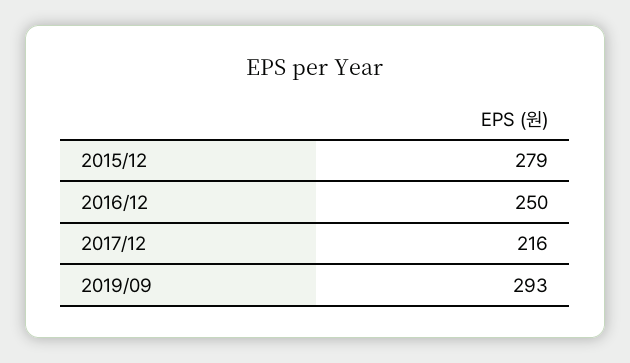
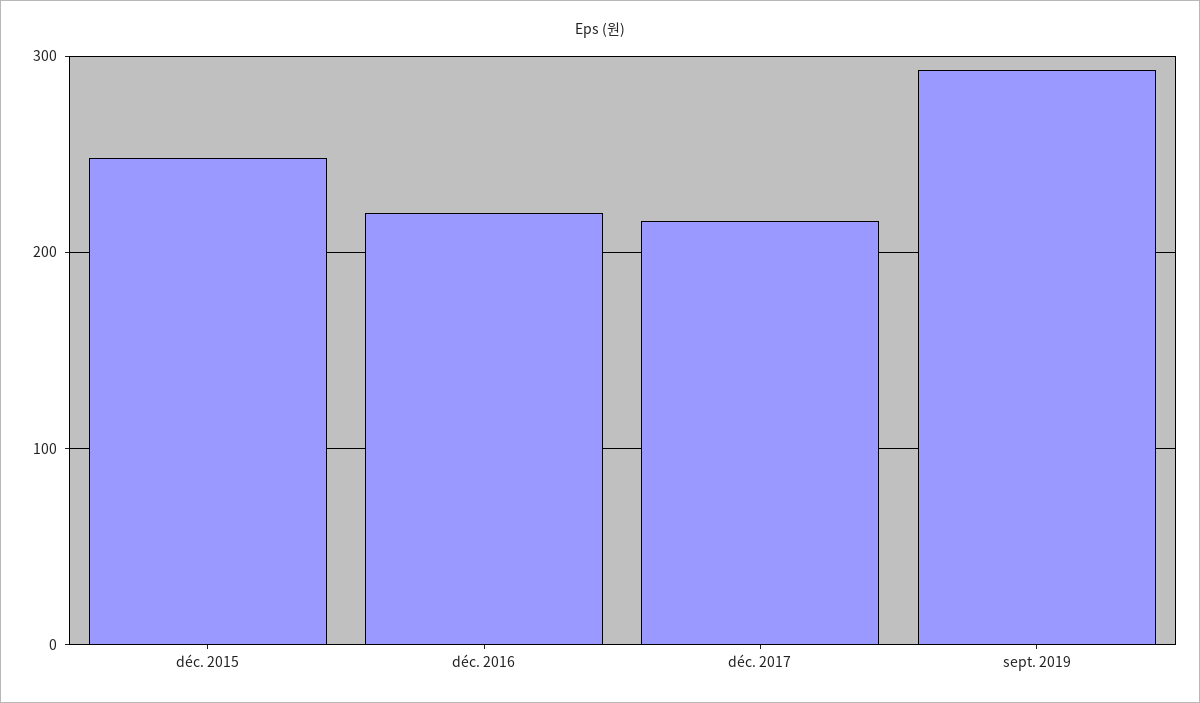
2015/12: 279 -> 250
2016/12: 250 -> 220

